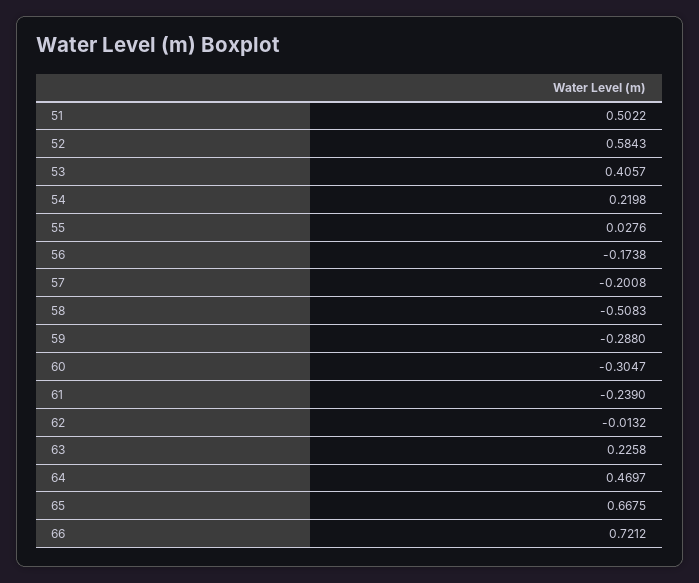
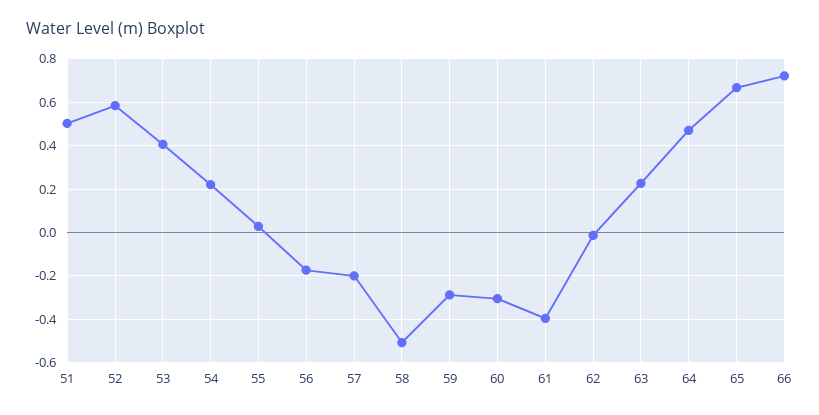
61: -0.239 -> -0.4

